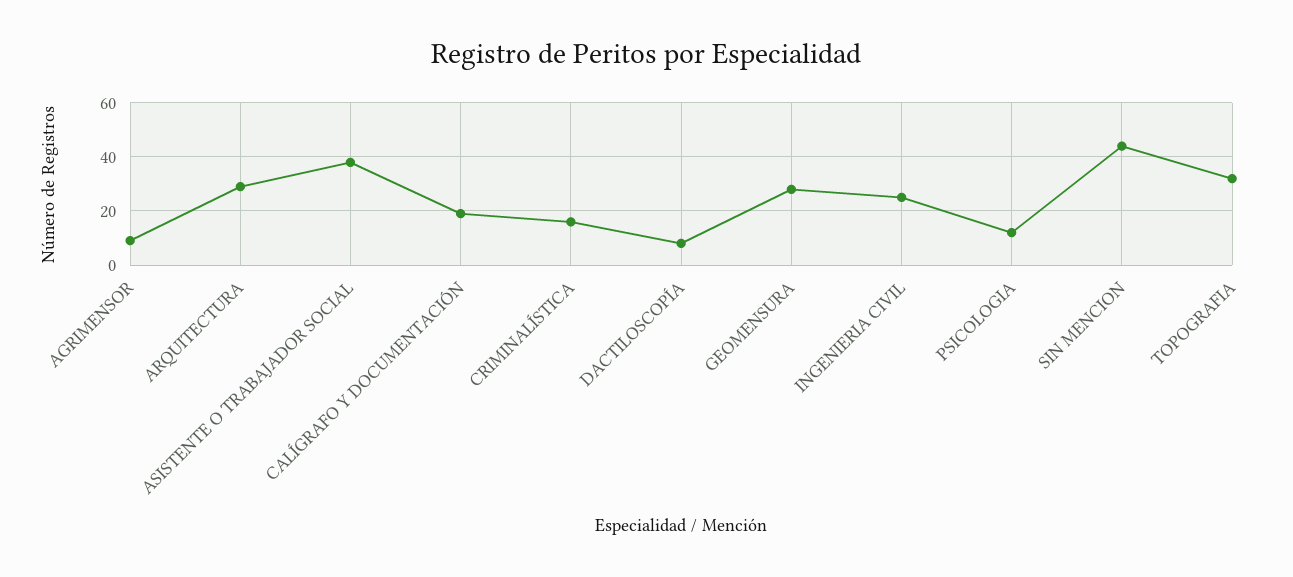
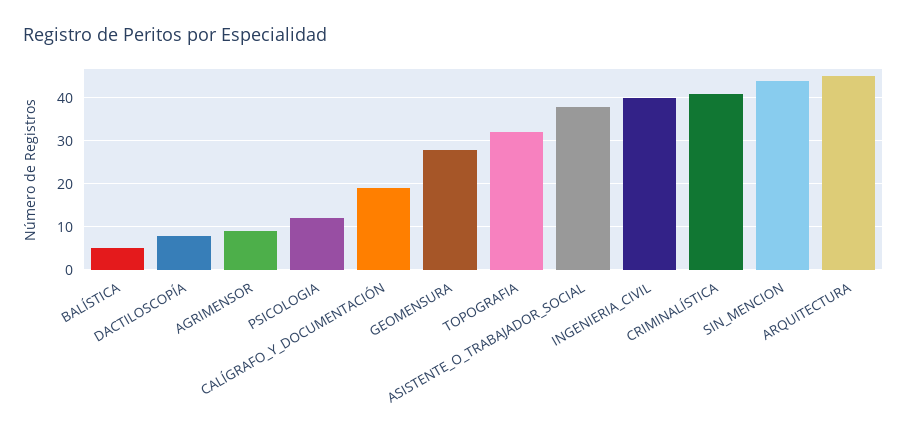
ARQUITECTURA: 30 -> 45
CRIMINALÍSTICA: 15 -> 40
INGENIERIA CIVIL: 25 -> 40
BALÍSTICA: none -> 5

